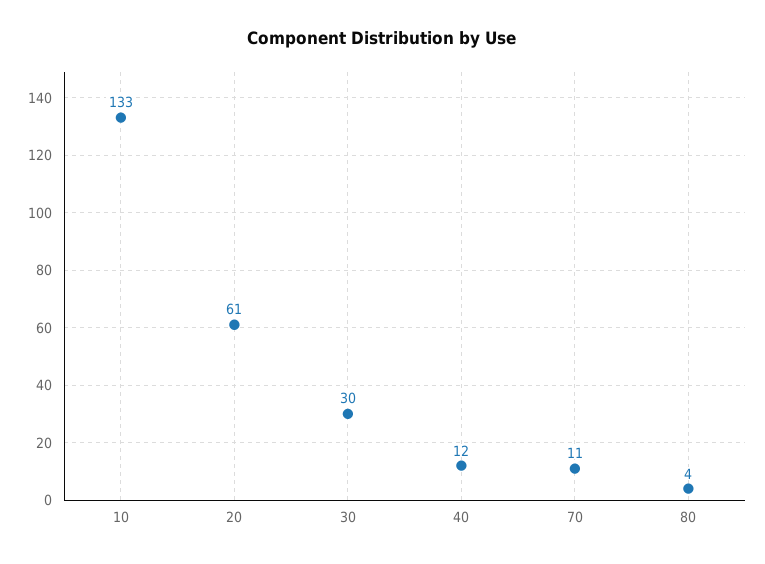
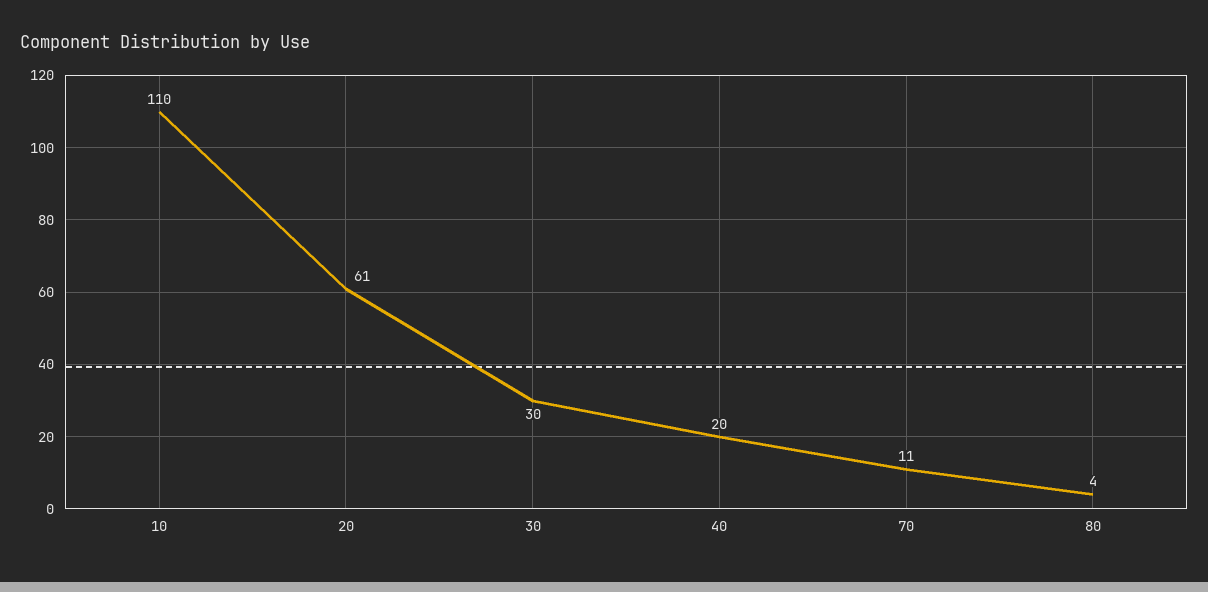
10: 133 -> 110
40: 12 -> 20

